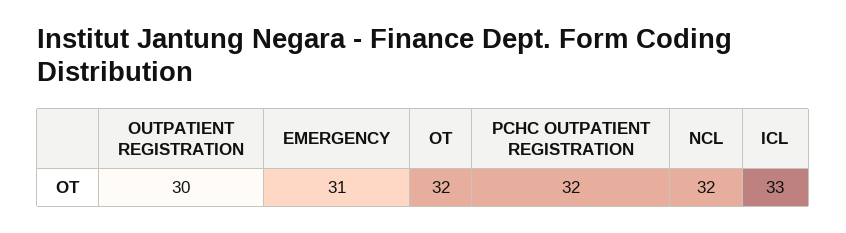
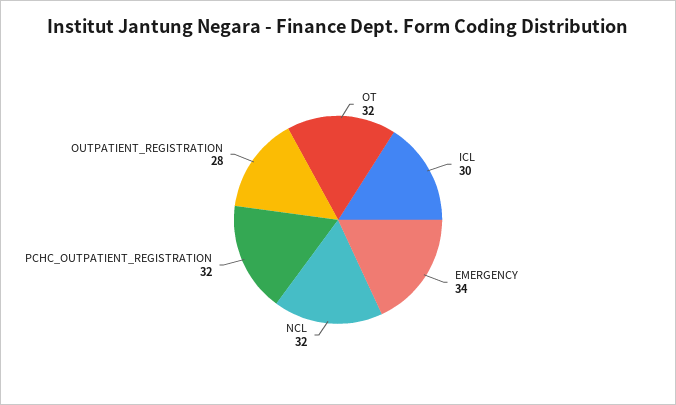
OUTPATIENT REGISTRATION: 30 -> 28
EMERGENCY: 31 -> 34
ICL: 33 -> 30

